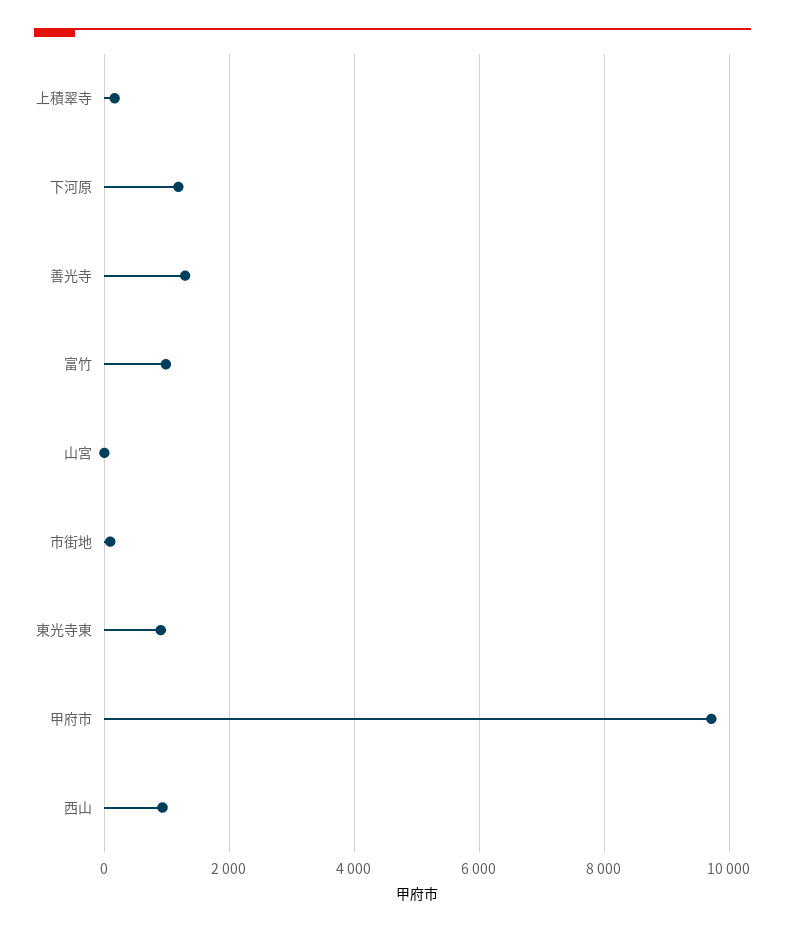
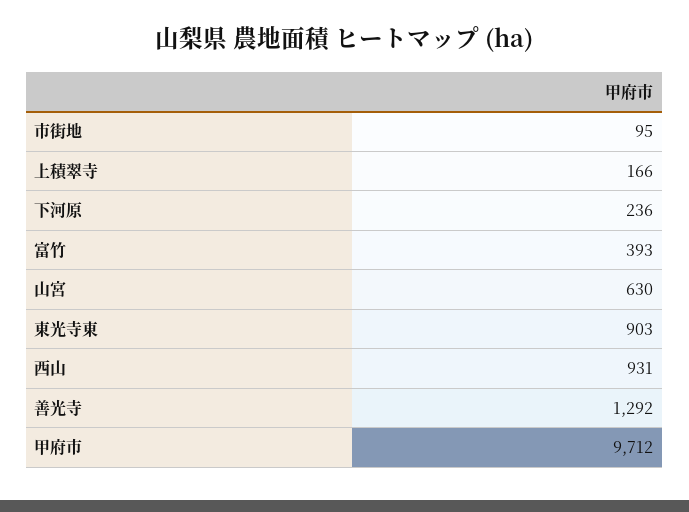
下河原: 1200 -> 236
富竹: 1000 -> 393
山宮: 0 -> 630

